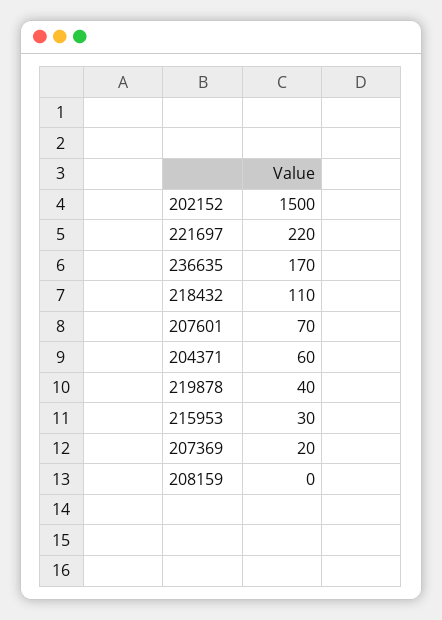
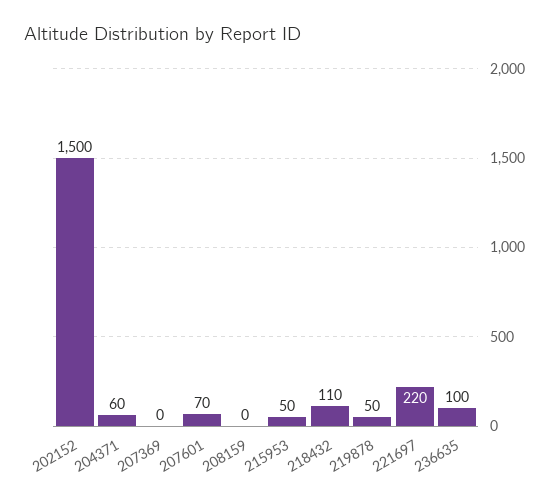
236635: 170 -> 100
219878: 40 -> 50
215953: 30 -> 50
207369: 20 -> 0

